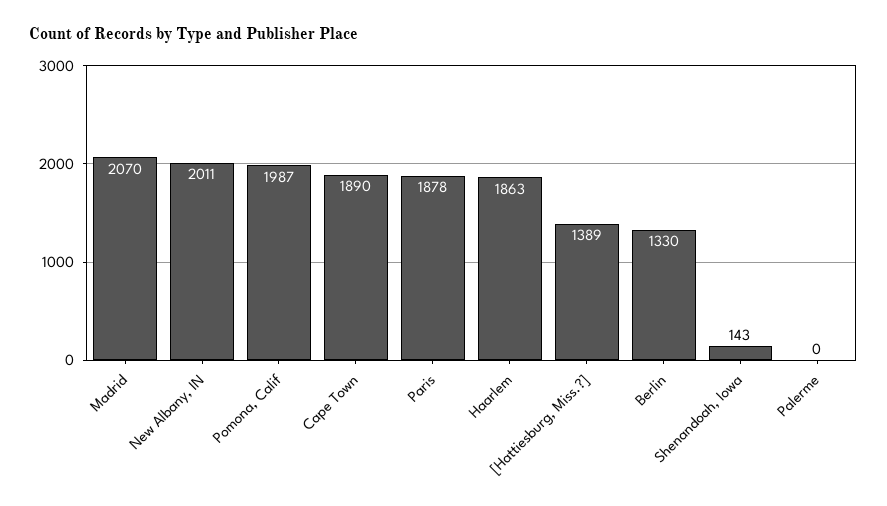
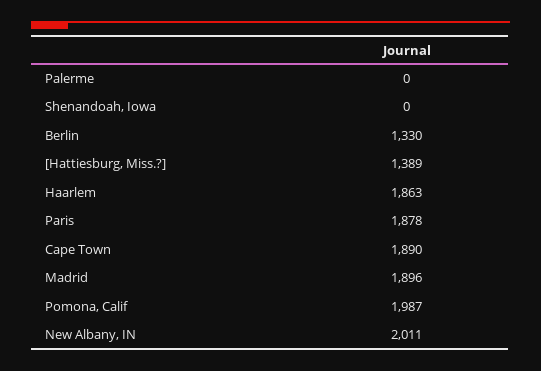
Madrid: 2070 -> 1896
Shenandoah, Iowa: 143 -> 0

